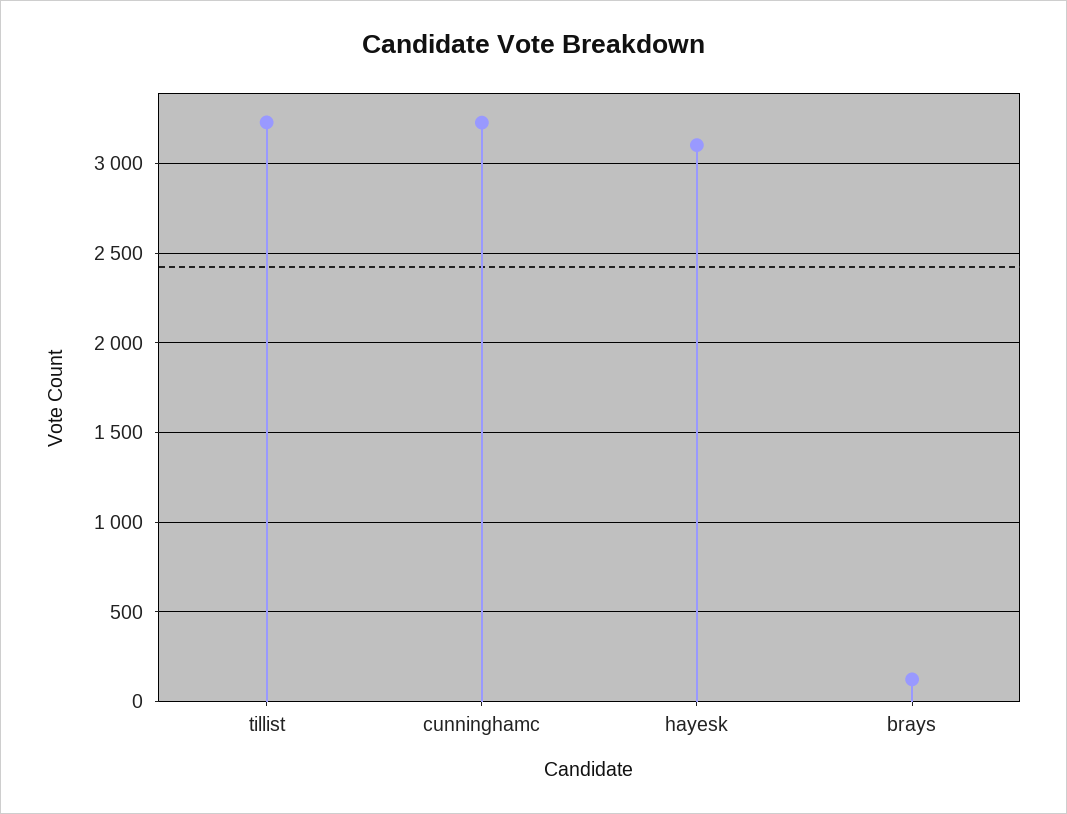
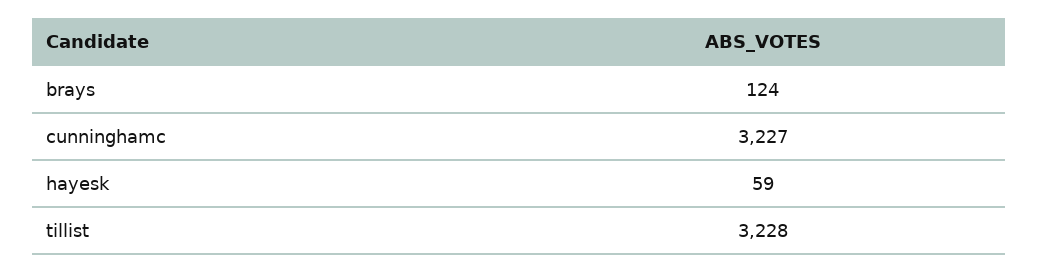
hayesk: 3100 -> 59

